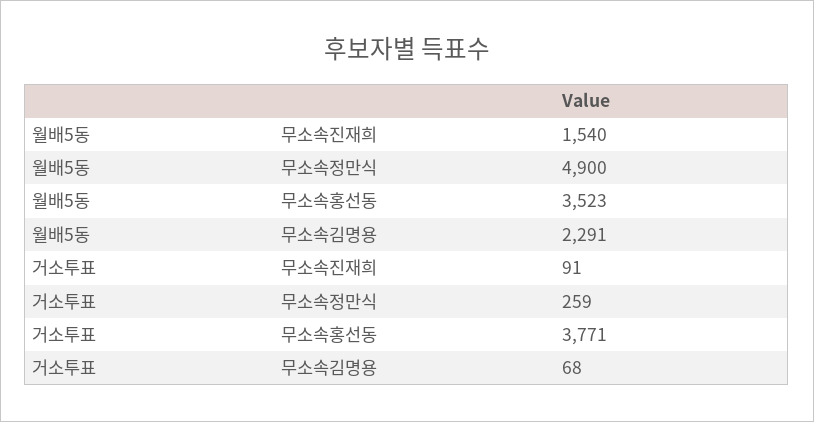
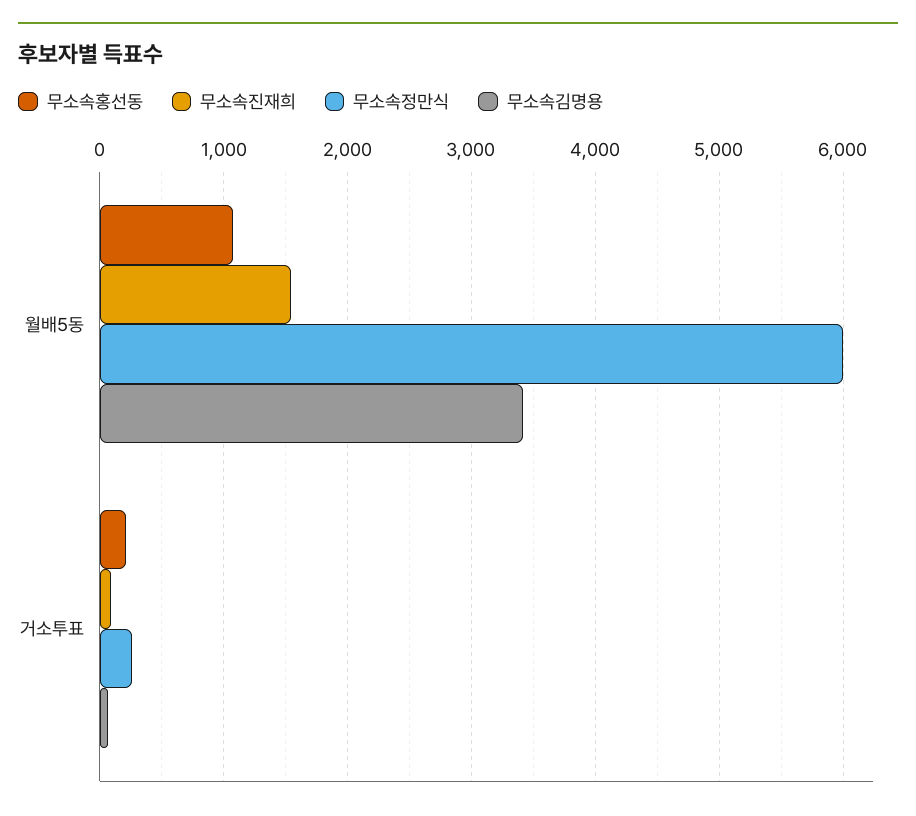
무소속정만식, 월배5동: 4900 -> 6000
무소속홍선동, 월배5동: 3523 -> 1100
무소속김명용, 월배5동: 2291 -> 3400
무소속홍선동, 거소투표: 3771 -> 200

